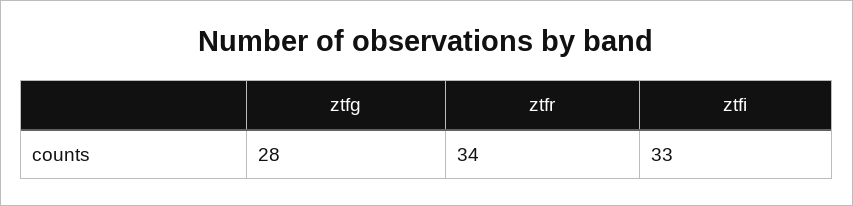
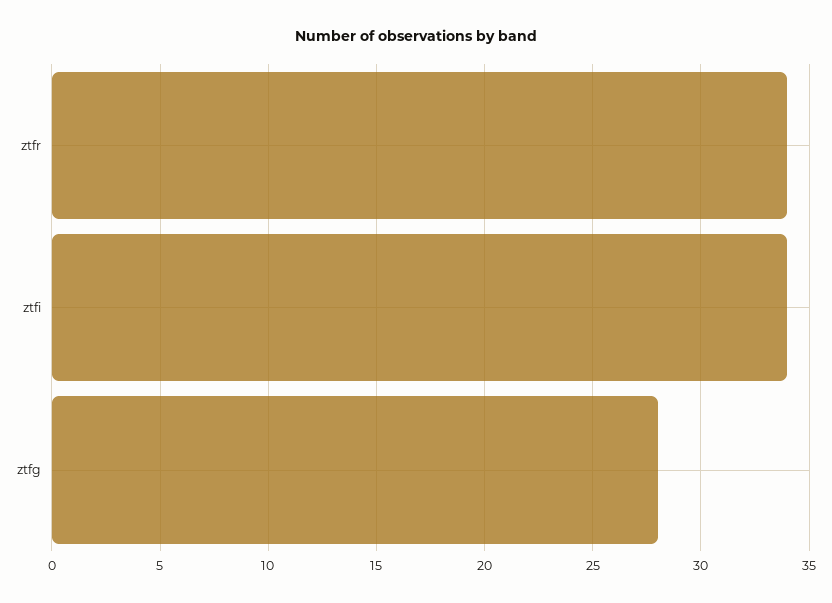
ztfi: 33 -> 34

